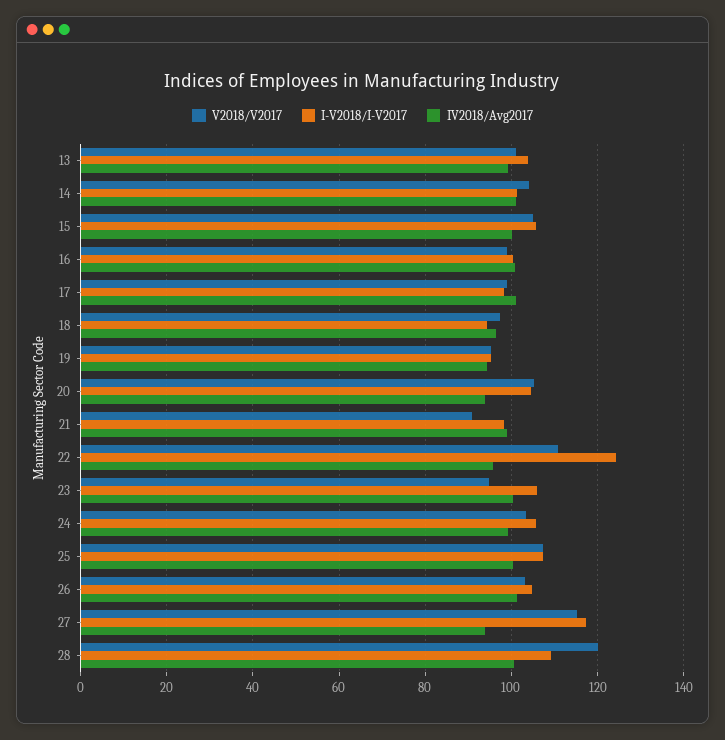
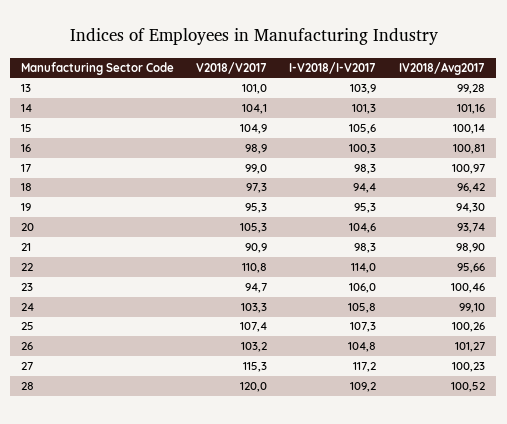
I-V2018/I-V2017, 22: 124 -> 114
IV2018/Avg2017, 27: 94 -> 100.23

